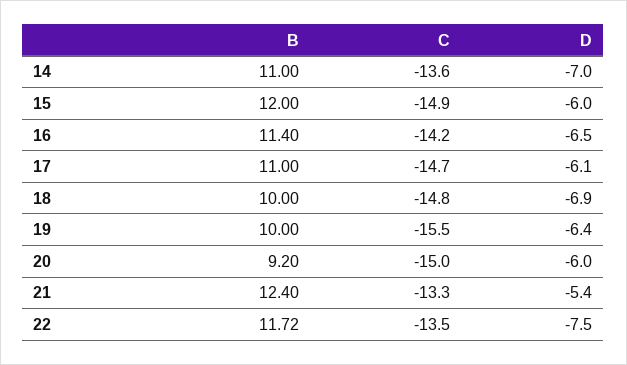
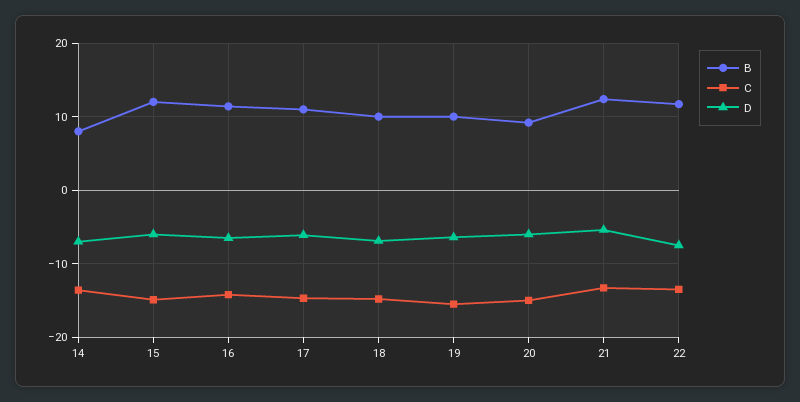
B, 14: 11 -> 8

